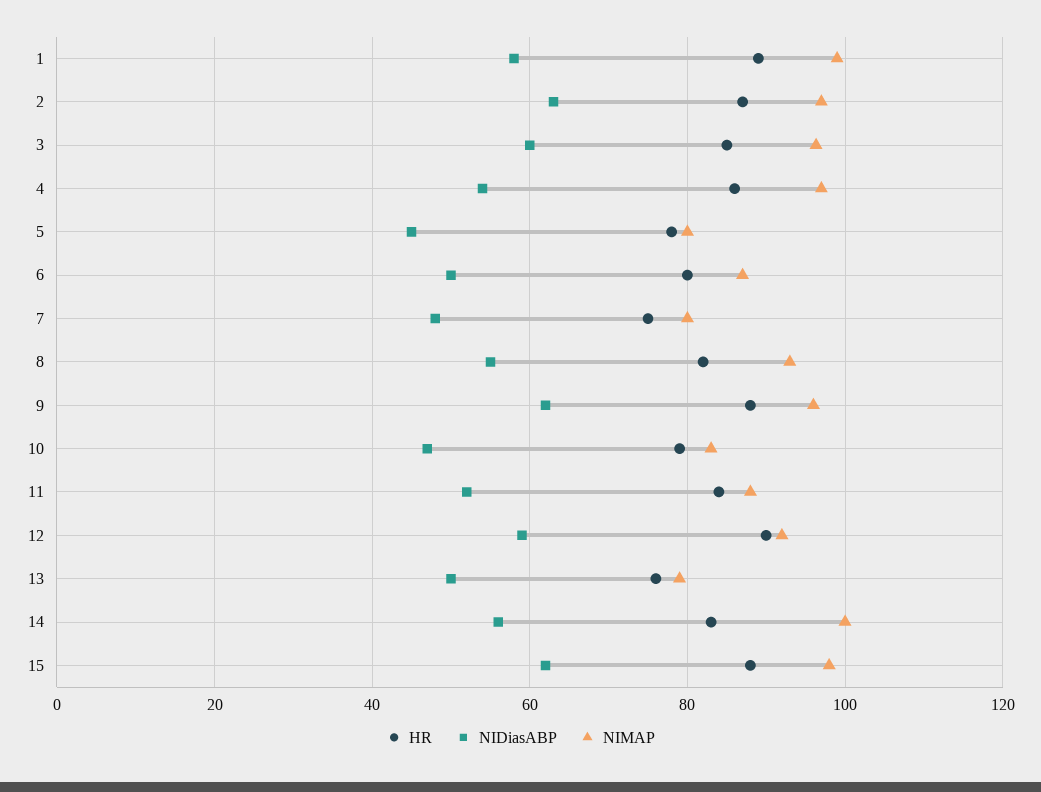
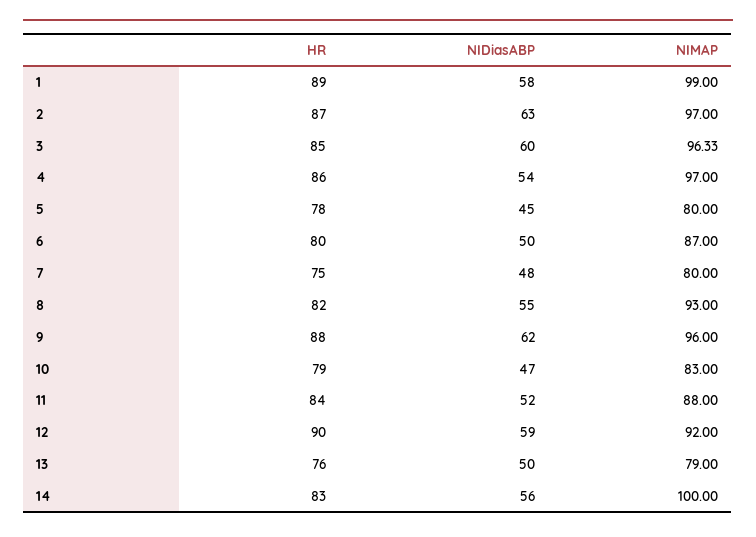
HR, 15: 88 -> none
NIDiasABP, 15: 62 -> none
NIMAP, 15: 98 -> none

